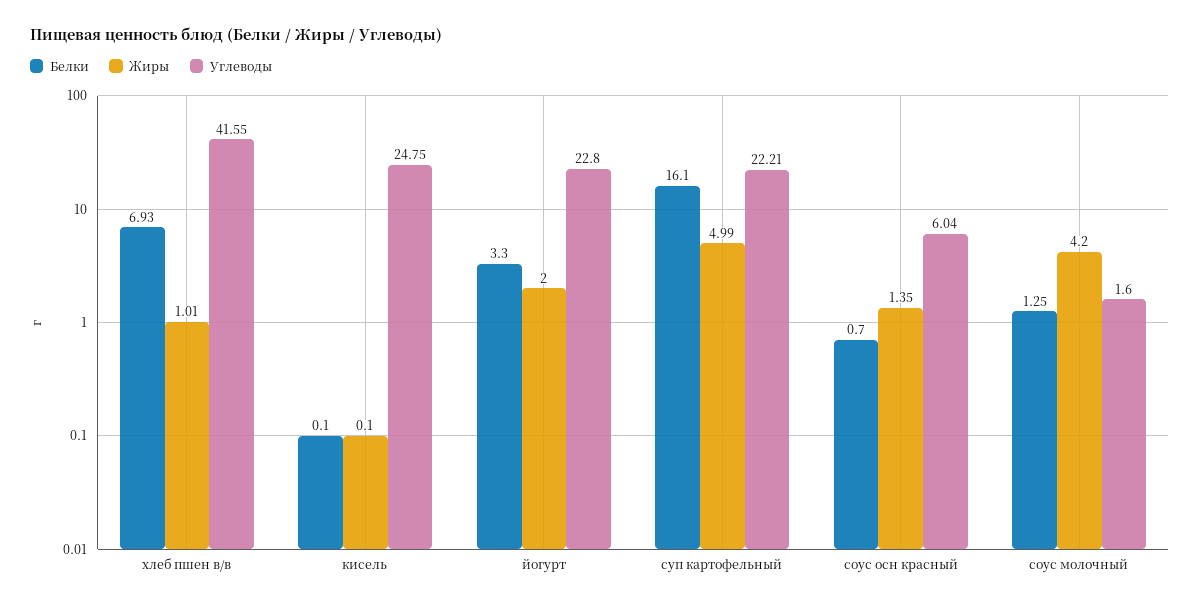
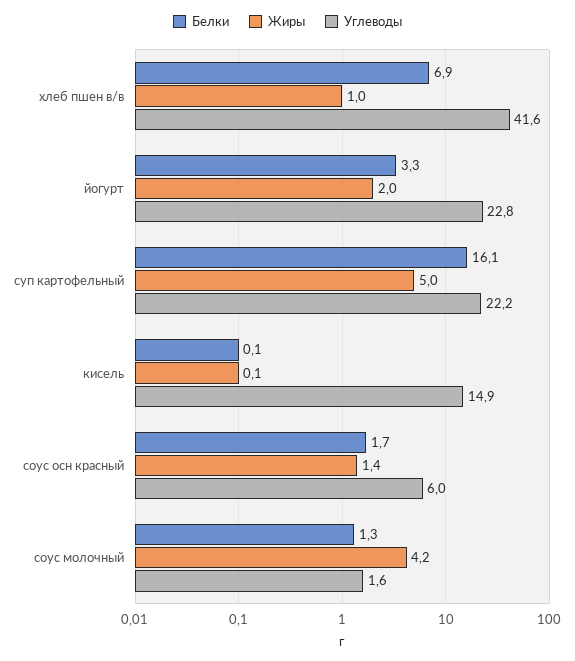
Углеводы, кисель: 24.75 -> 14.9
Белки, соус осн красный: 0.7 -> 1.7

